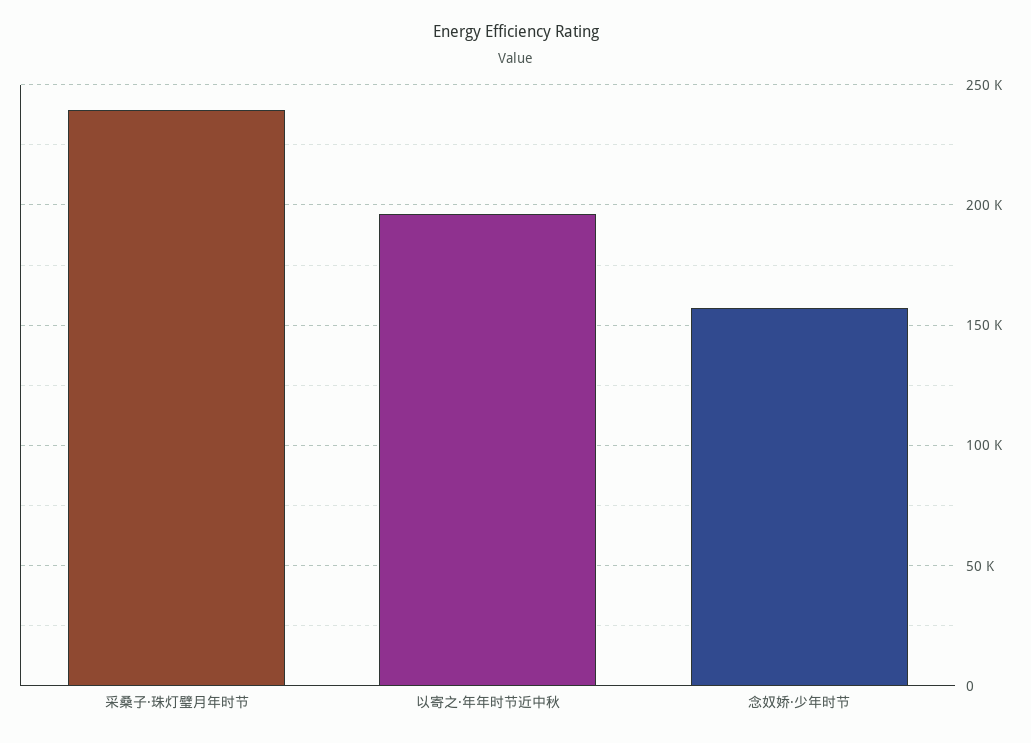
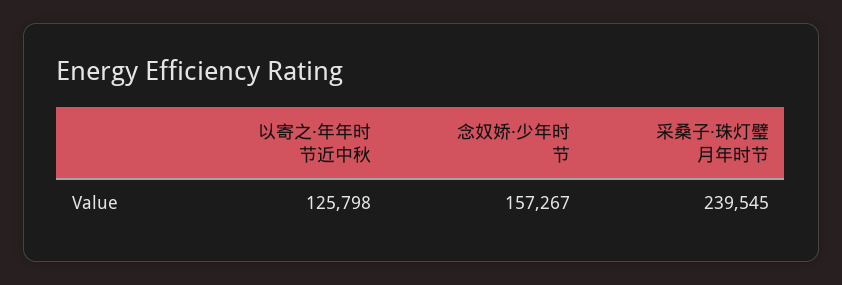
以寄之·年年时节近中秋: 195000 -> 125798

